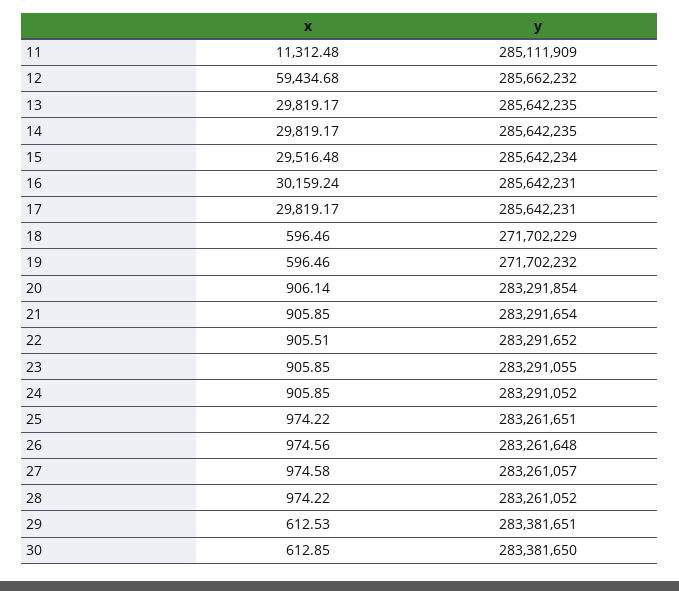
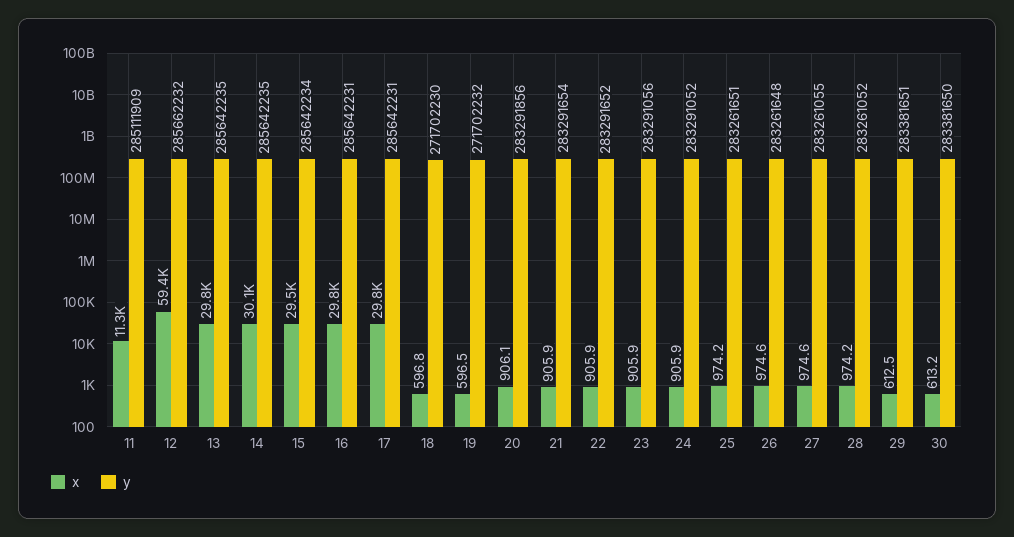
x, 14: 29819.17 -> 30100
x, 16: 30159.24 -> 29800
x, 18: 596.46 -> 596.8
y, 18: 271702229 -> 271702230
y, 20: 283291854 -> 283291856
x, 22: 905.51 -> 905.9
y, 23: 283291055 -> 283291056
y, 27: 283261057 -> 283261055
x, 30: 612.85 -> 613.2

